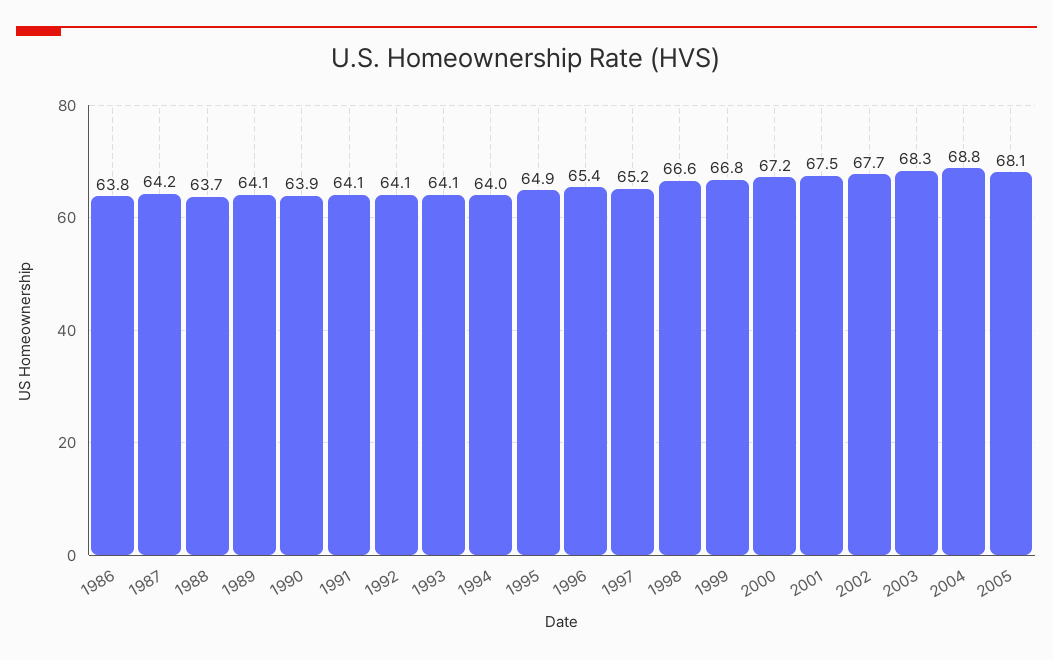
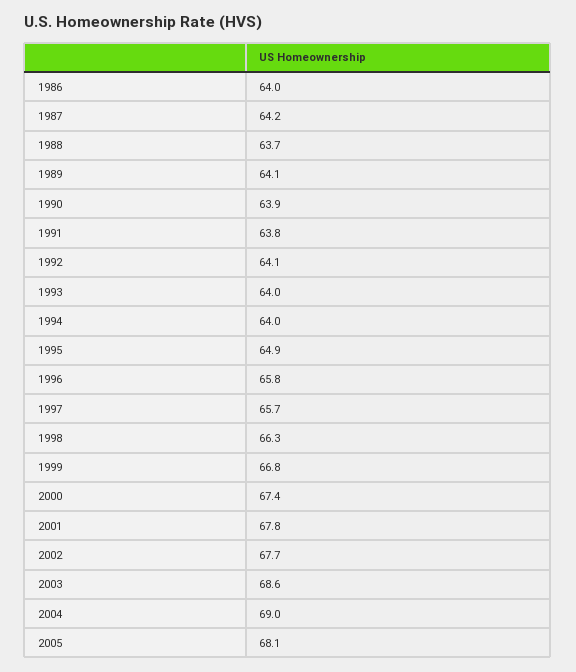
1986: 63.8 -> 64
1991: 64.1 -> 63.8
1993: 64.1 -> 64
1996: 65.4 -> 65.8
1997: 65.2 -> 65.7
1998: 66.6 -> 66.3
2000: 67.2 -> 67.4
2001: 67.5 -> 67.8
2003: 68.3 -> 68.6
2004: 68.8 -> 69

